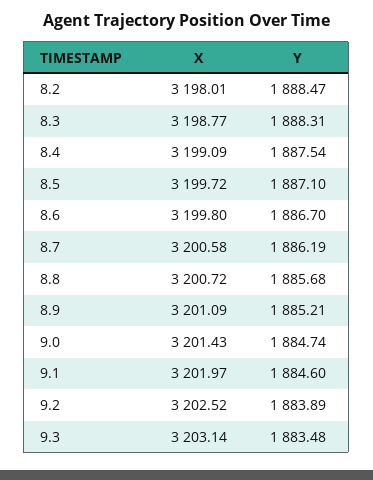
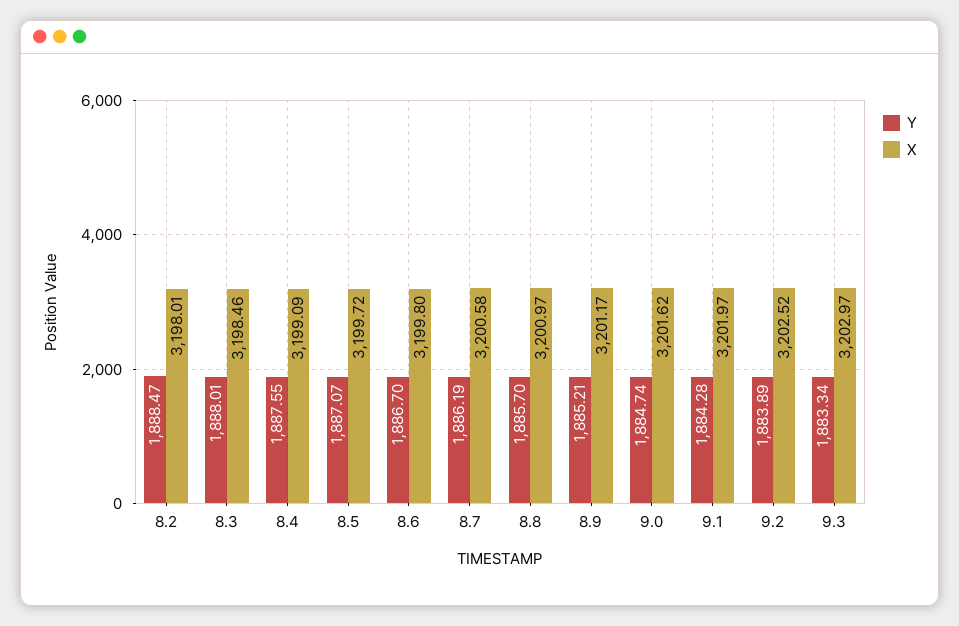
X, 8.3: 3198.77 -> 3198.46
Y, 8.3: 1888.31 -> 1888.01
Y, 8.4: 1887.54 -> 1887.55
Y, 8.5: 1887.1 -> 1887.07
X, 8.8: 3200.72 -> 3200.97
Y, 8.8: 1885.68 -> 1885.7
X, 8.9: 3201.09 -> 3201.17
X, 9.0: 3201.43 -> 3201.62
Y, 9.1: 1884.6 -> 1884.28
X, 9.3: 3203.14 -> 3202.97
Y, 9.3: 1883.48 -> 1883.34

